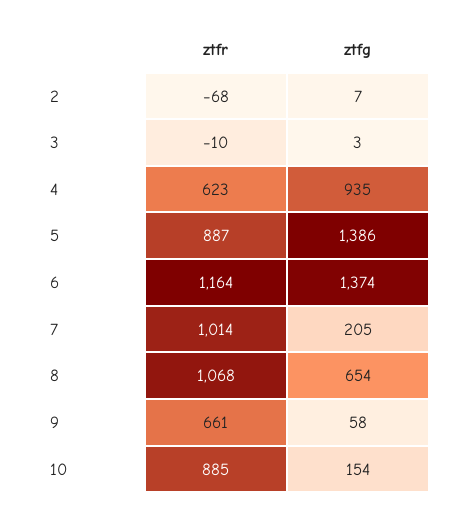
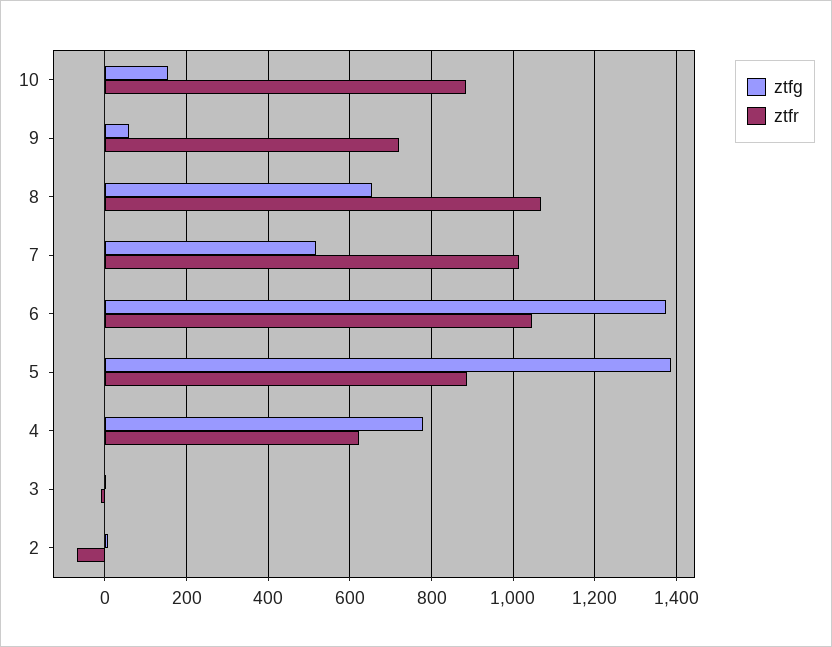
ztfg, 4: 935 -> 780
ztfr, 6: 1164 -> 1040
ztfg, 7: 205 -> 520
ztfr, 9: 661 -> 720

